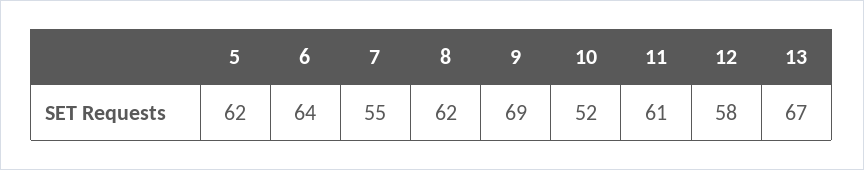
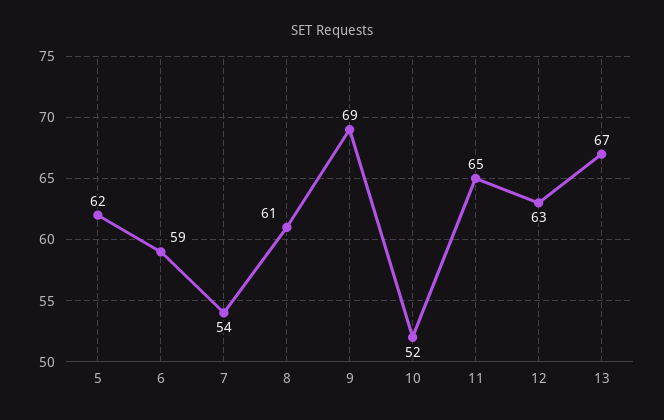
6: 64 -> 59
7: 55 -> 54
8: 62 -> 61
11: 61 -> 65
12: 58 -> 63

